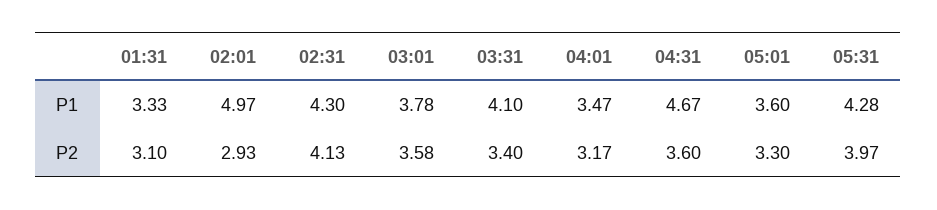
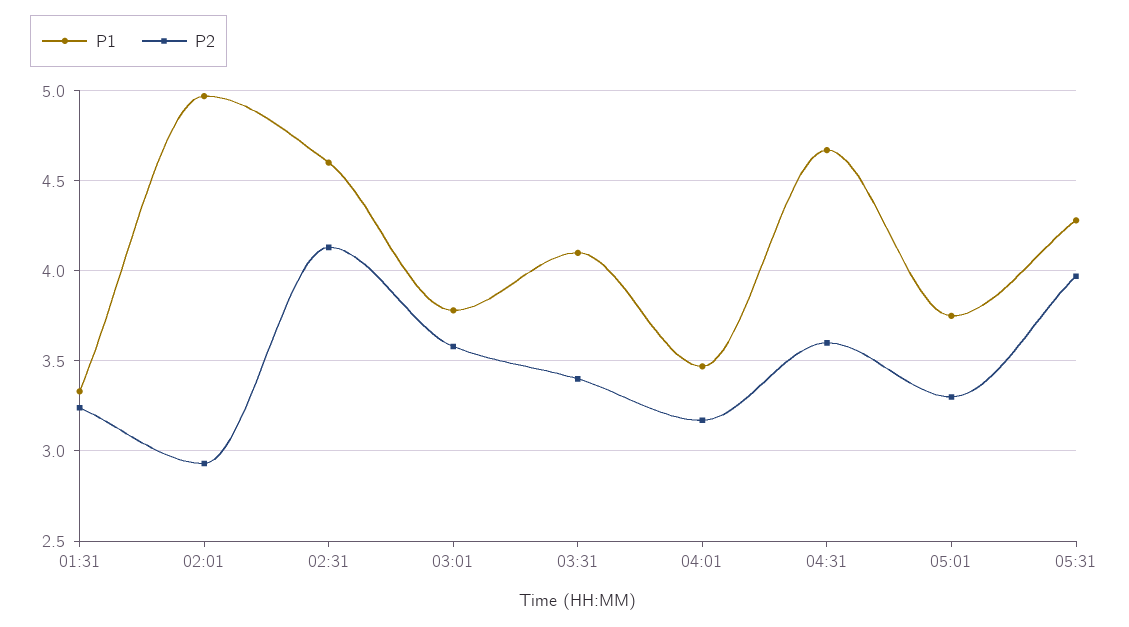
P1, 02:31: 4.3 -> 4.6
P1, 05:01: 3.6 -> 3.75
P2, 01:31: 3.1 -> 3.25

